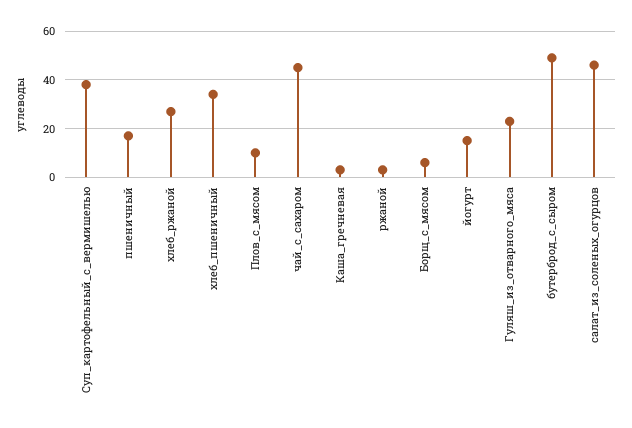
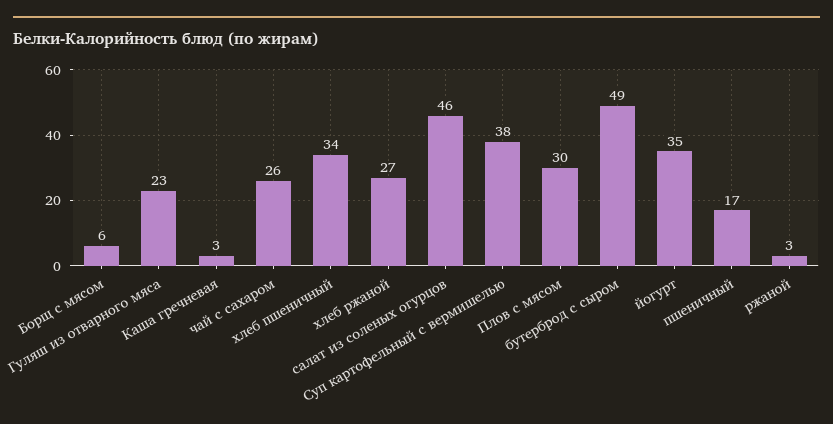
Плов_с_мясом: 10 -> 30
чай_с_сахаром: 45 -> 26
йогурт: 15 -> 35

